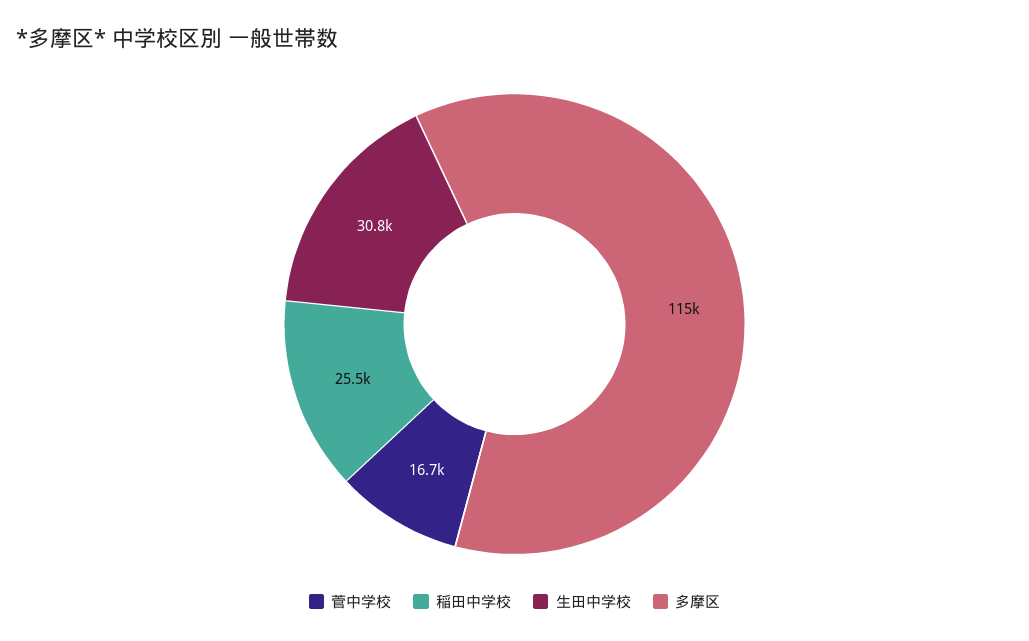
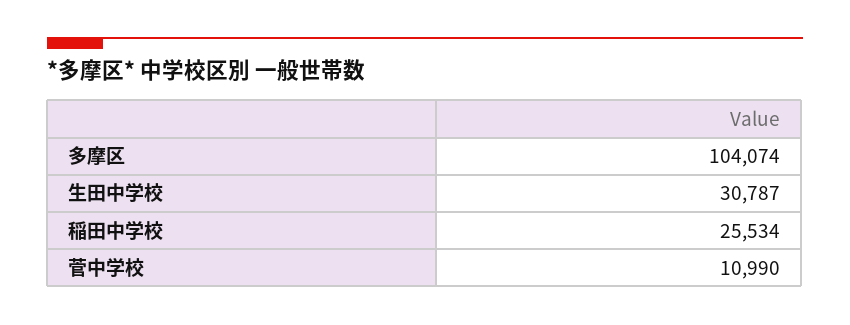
菅中学校: 16700 -> 10990
多摩区: 115000 -> 104074

